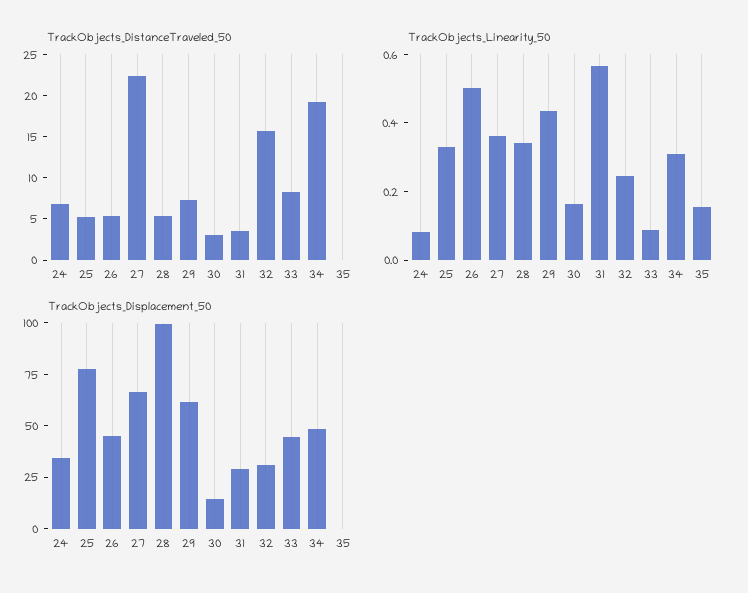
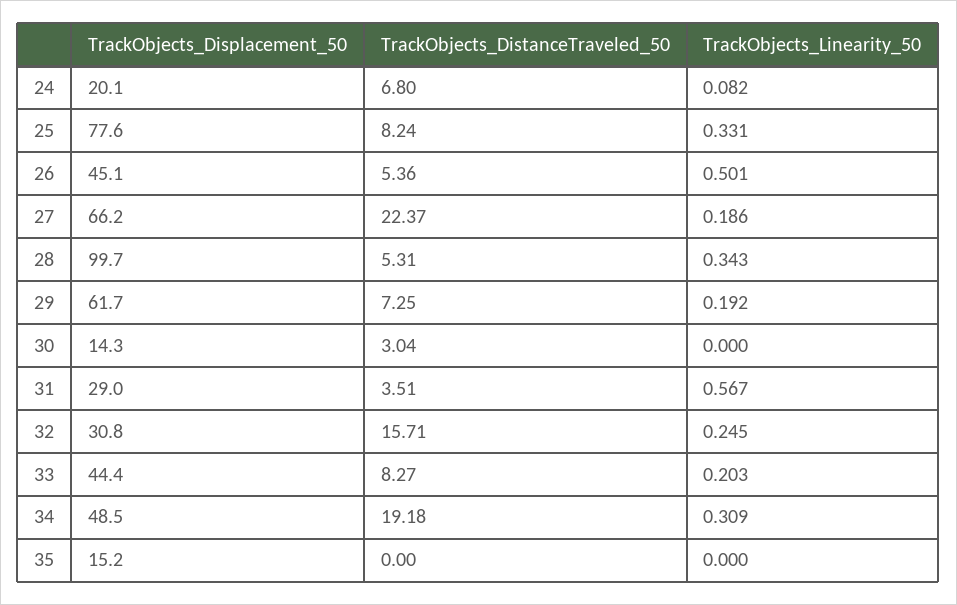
TrackObjects_DistanceTraveled_50, 25: 5 -> 8.24
TrackObjects_Linearity_50, 27: 0.35 -> 0.186
TrackObjects_Linearity_50, 29: 0.45 -> 0.192
TrackObjects_Linearity_50, 30: 0.15 -> 0
TrackObjects_Linearity_50, 33: 0.1 -> 0.203
TrackObjects_Linearity_50, 35: 0.15 -> 0
TrackObjects_Displacement_50, 24: 35 -> 20.1
TrackObjects_Displacement_50, 35: 0 -> 15.2

